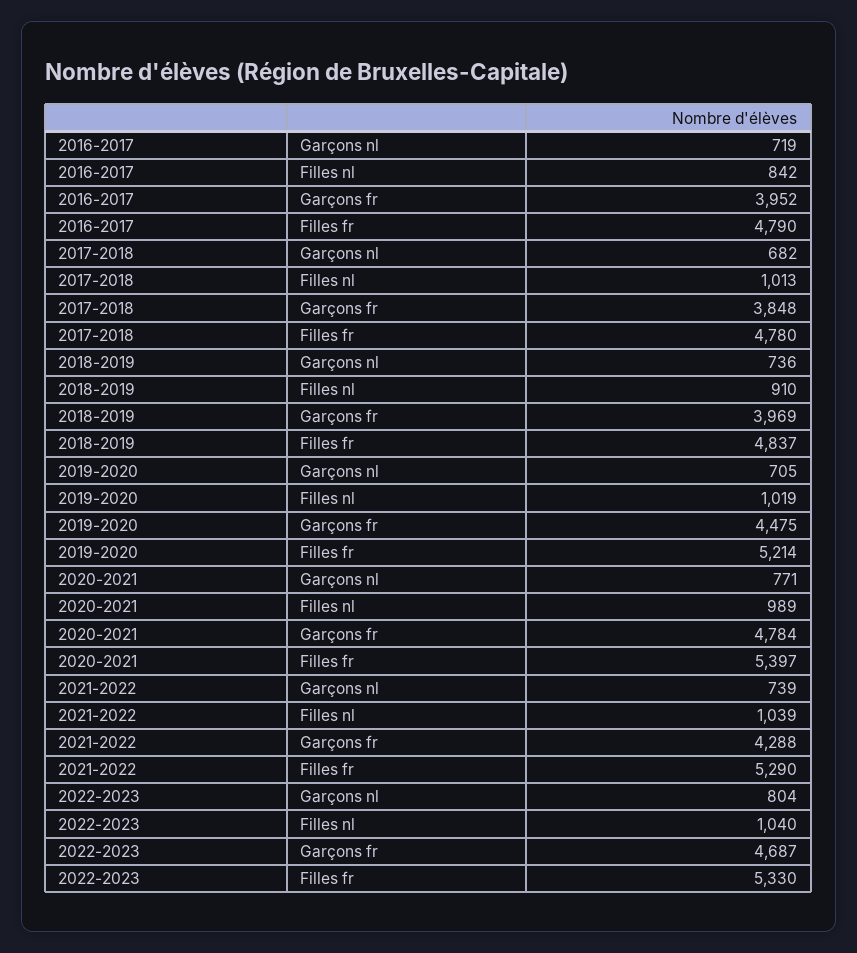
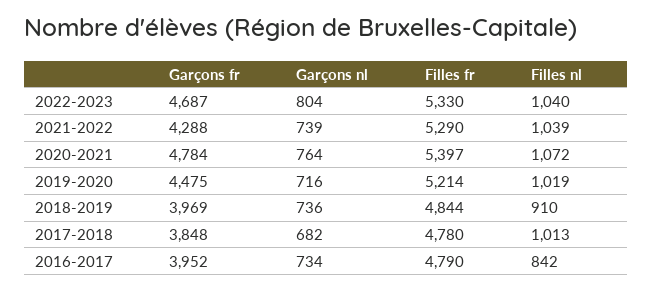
2016-2017, Garçons nl: 719 -> 734
2018-2019, Filles fr: 4837 -> 4844
2019-2020, Garçons nl: 705 -> 716
2020-2021, Garçons nl: 771 -> 764
2020-2021, Filles nl: 989 -> 1072

